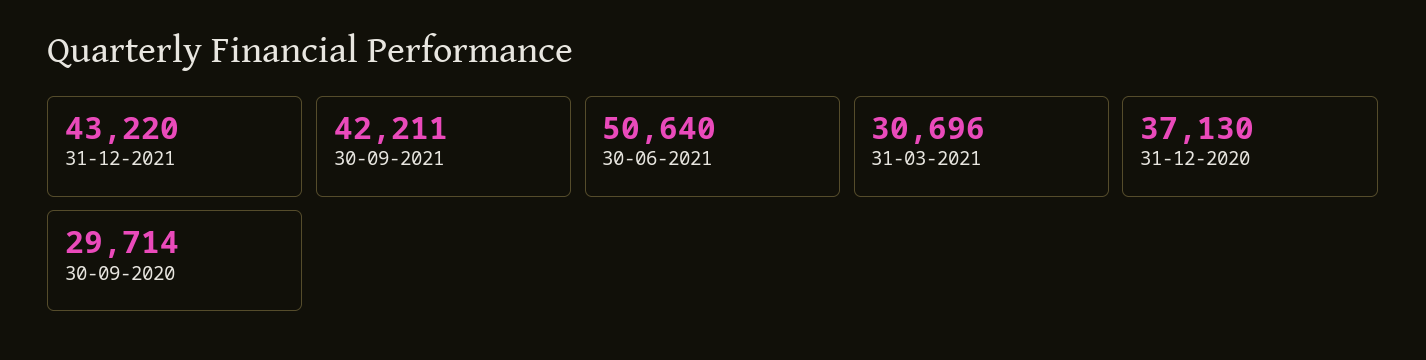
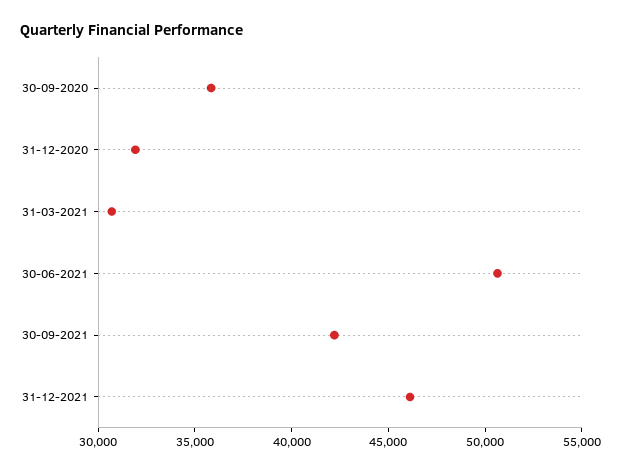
31-12-2021: 43220 -> 46000
31-12-2020: 37130 -> 32000
30-09-2020: 29714 -> 36000

